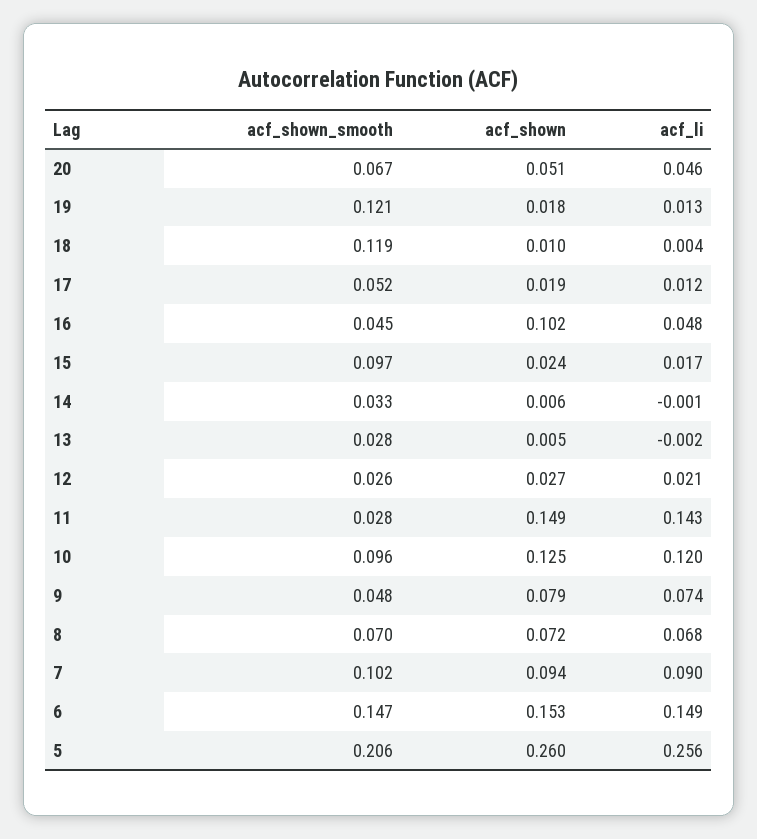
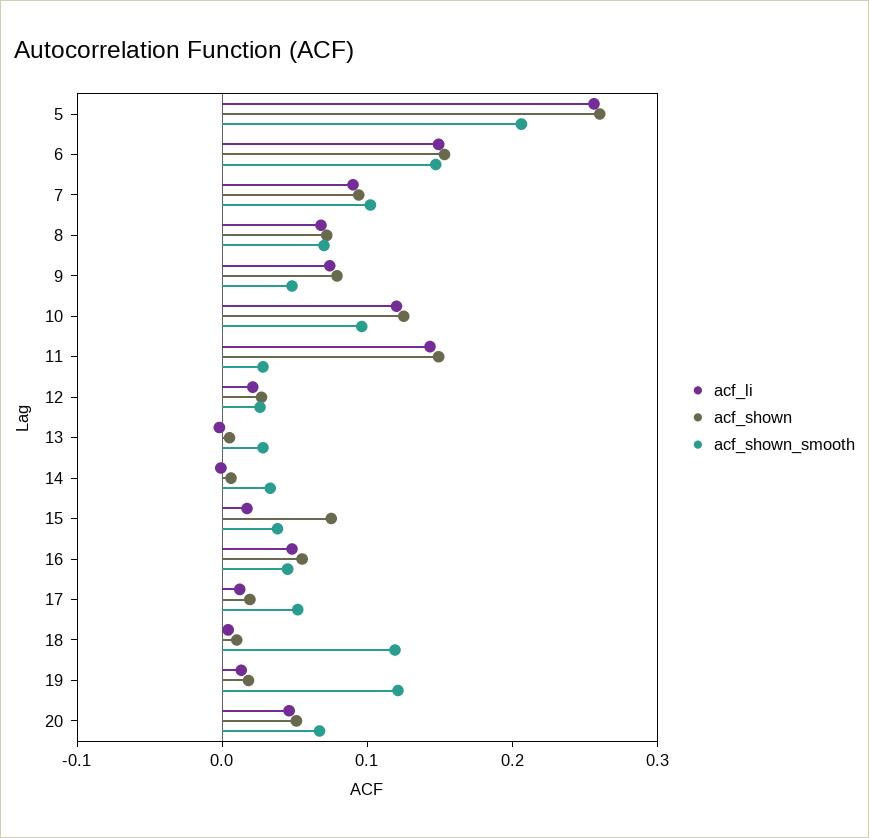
acf_shown, 16: 0.102 -> 0.06
acf_shown_smooth, 15: 0.097 -> 0.04
acf_shown, 15: 0.024 -> 0.08

